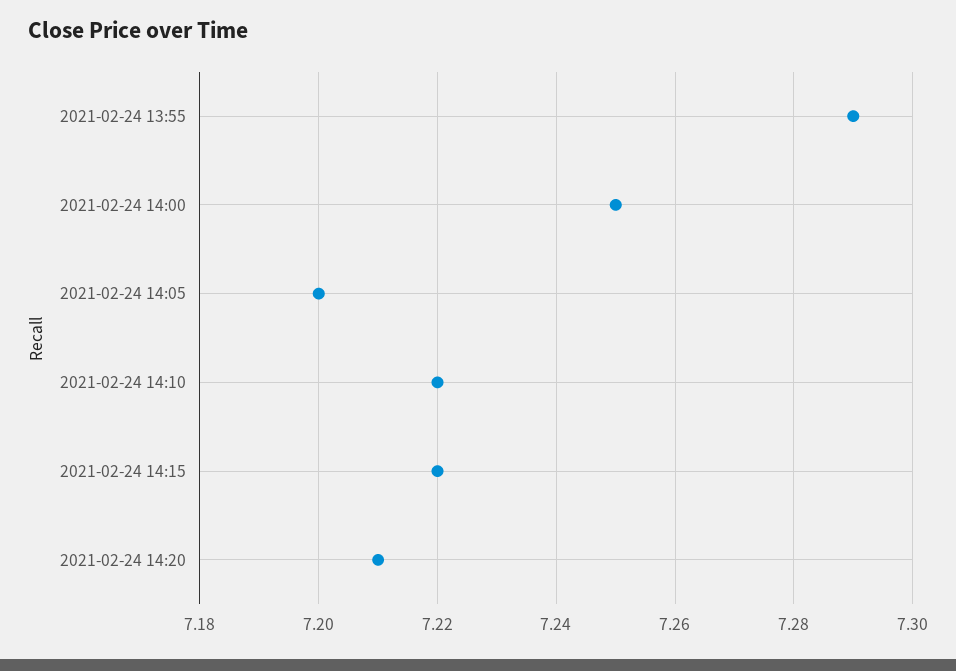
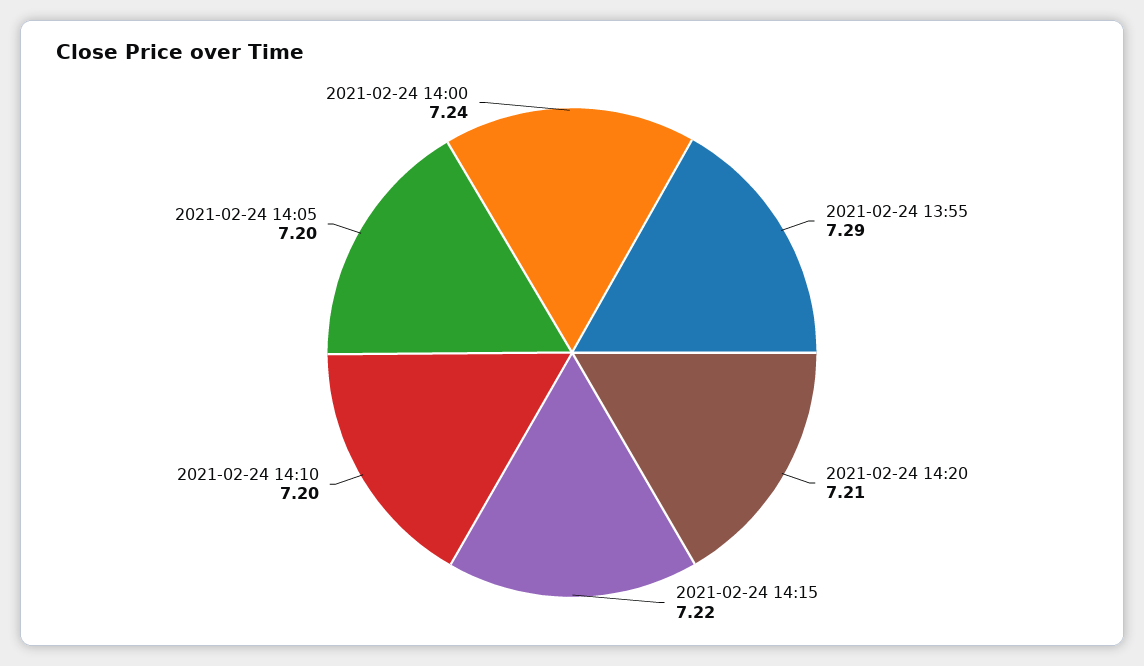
2021-02-24 14:00: 7.25 -> 7.24
2021-02-24 14:10: 7.22 -> 7.2

